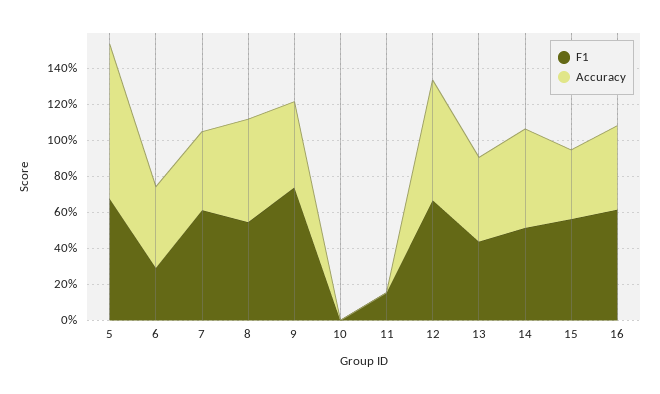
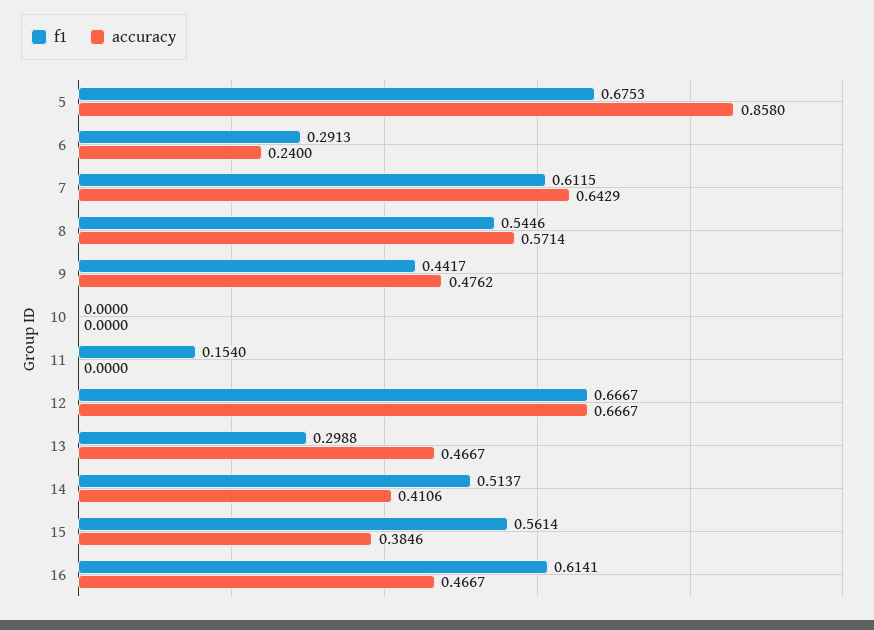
Accuracy, 6: 0.45 -> 0.24
Accuracy, 7: 0.45 -> 0.6429
F1, 9: 0.75 -> 0.4417
F1, 13: 0.45 -> 0.2988
Accuracy, 14: 0.55 -> 0.4106

